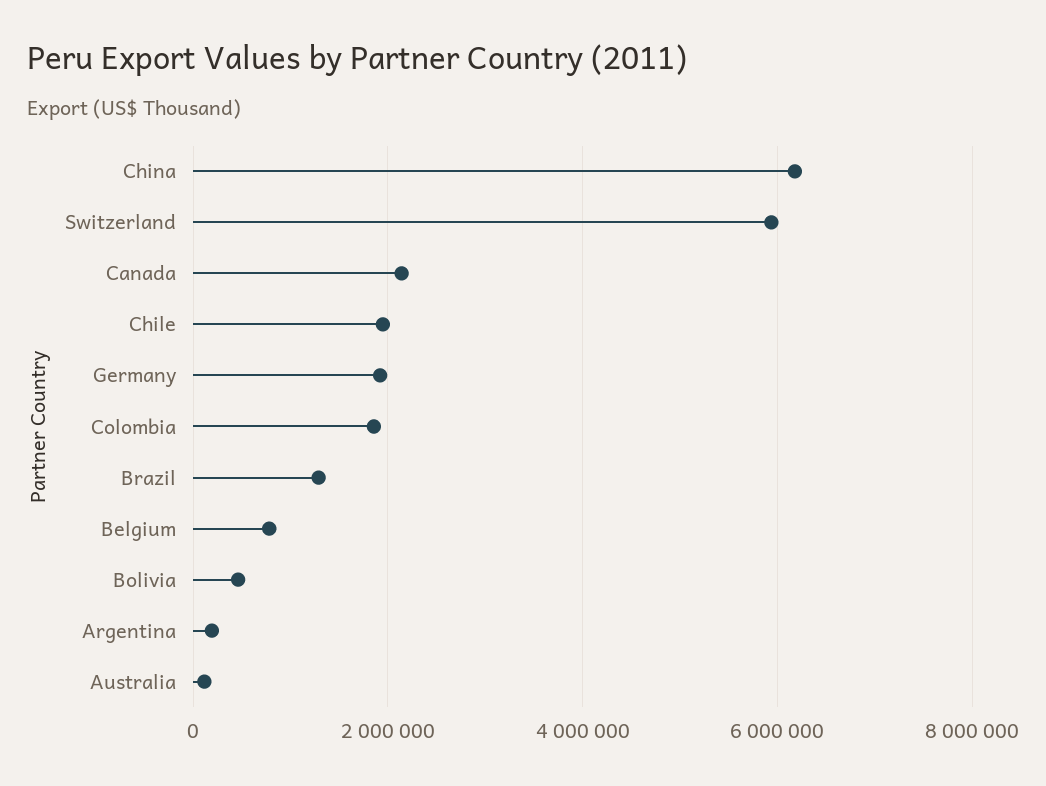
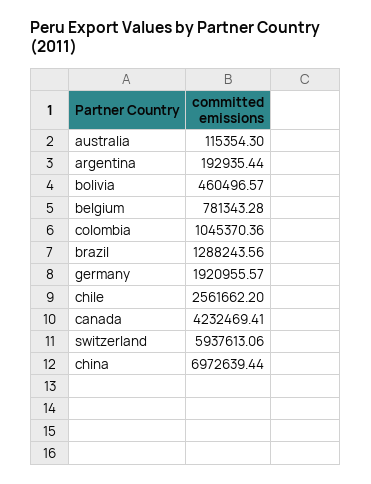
China: 6200000 -> 6972639.44
Canada: 2200000 -> 4232469.41
Chile: 2000000 -> 2561662.2
Colombia: 1800000 -> 1045370.36

